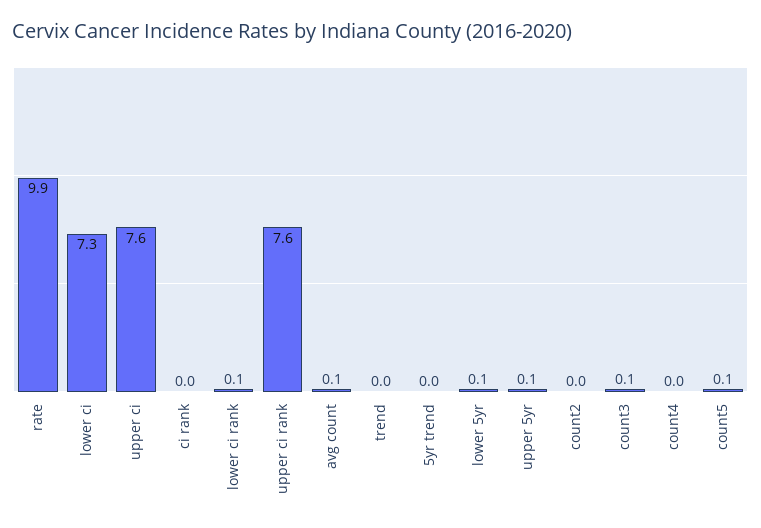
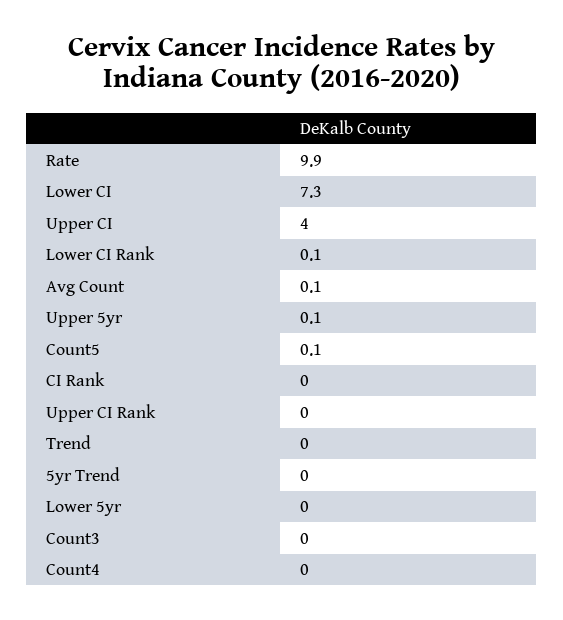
upper ci: 7.6 -> 4
upper ci rank: 7.6 -> 0
lower 5yr: 0.1 -> 0
count2: 0 -> none
count3: 0.1 -> 0

